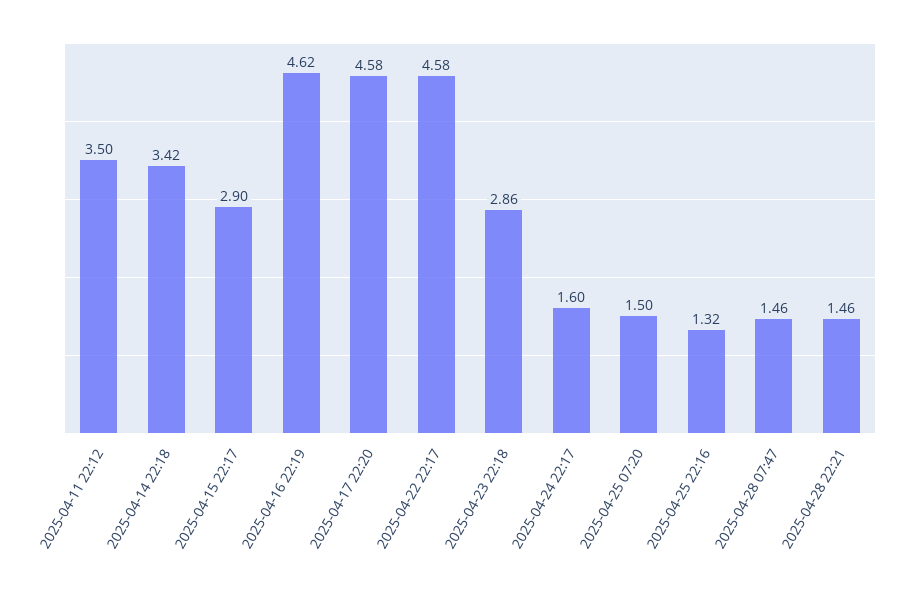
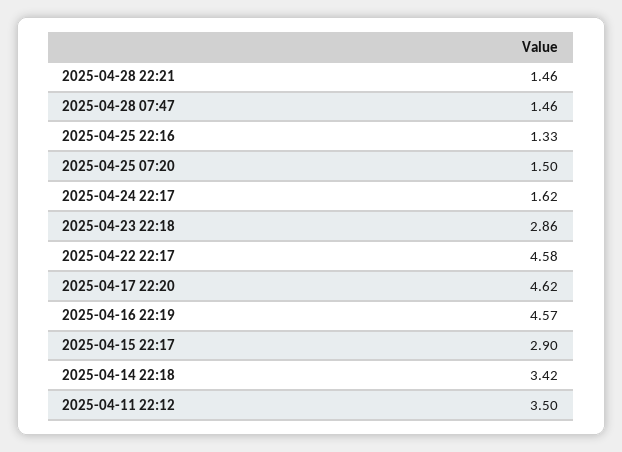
2025-04-16 22:19: 4.62 -> 4.57
2025-04-17 22:20: 4.58 -> 4.62
2025-04-24 22:17: 1.6 -> 1.62
2025-04-25 22:16: 1.32 -> 1.33

